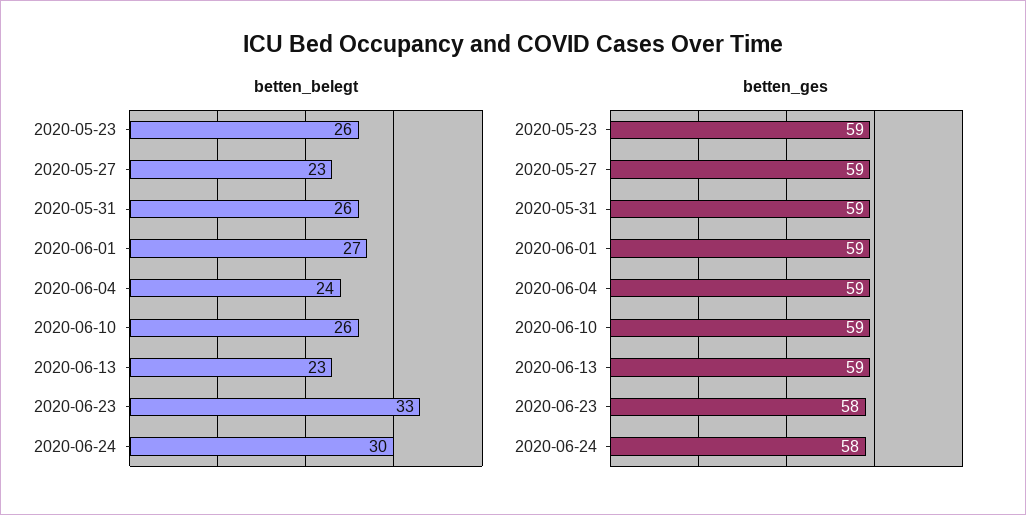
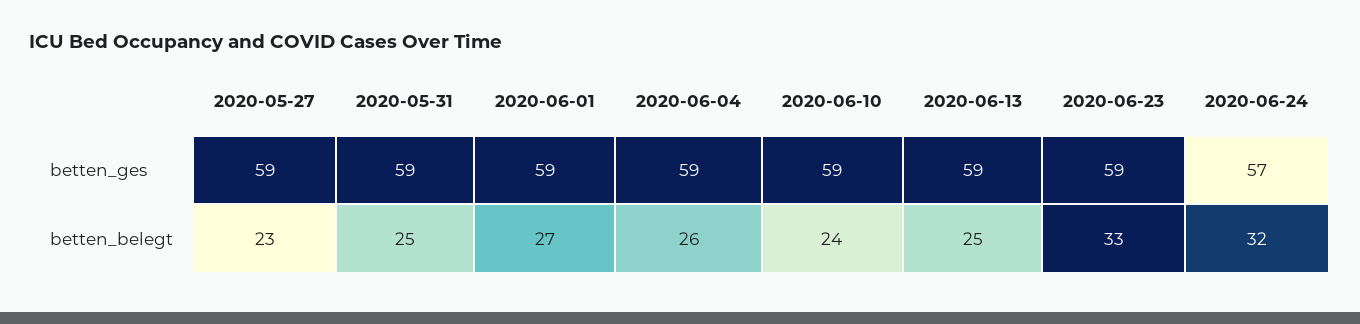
betten_belegt, 2020-05-23: 26 -> none
betten_belegt, 2020-05-31: 26 -> 25
betten_belegt, 2020-06-04: 24 -> 26
betten_belegt, 2020-06-10: 26 -> 24
betten_belegt, 2020-06-13: 23 -> 25
betten_belegt, 2020-06-24: 30 -> 32
betten_ges, 2020-05-23: 59 -> none
betten_ges, 2020-06-23: 58 -> 59
betten_ges, 2020-06-24: 58 -> 57

